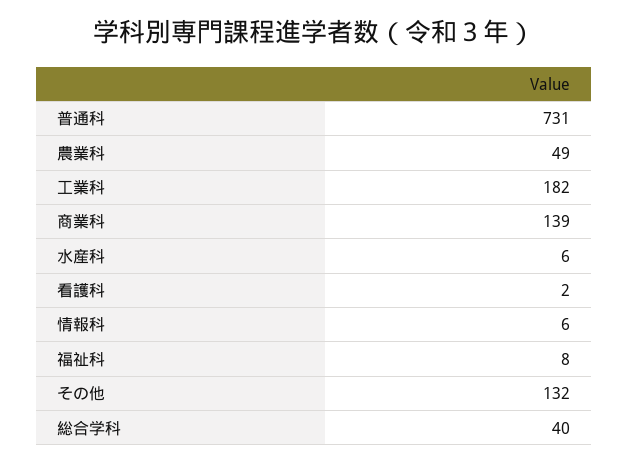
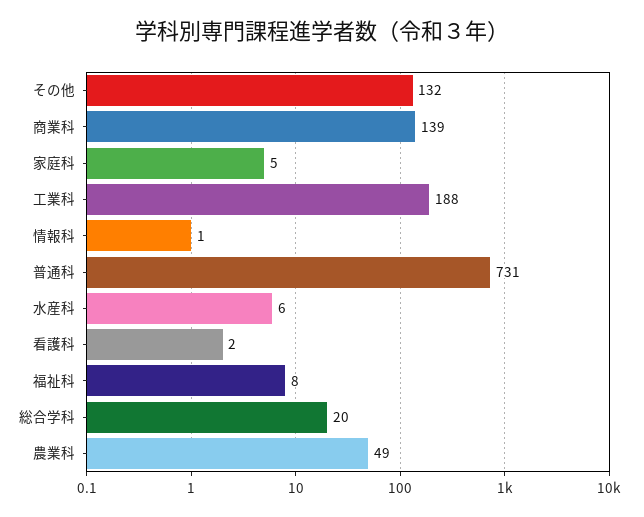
工業科: 182 -> 188
情報科: 6 -> 1
総合学科: 40 -> 20
家庭科: none -> 5

